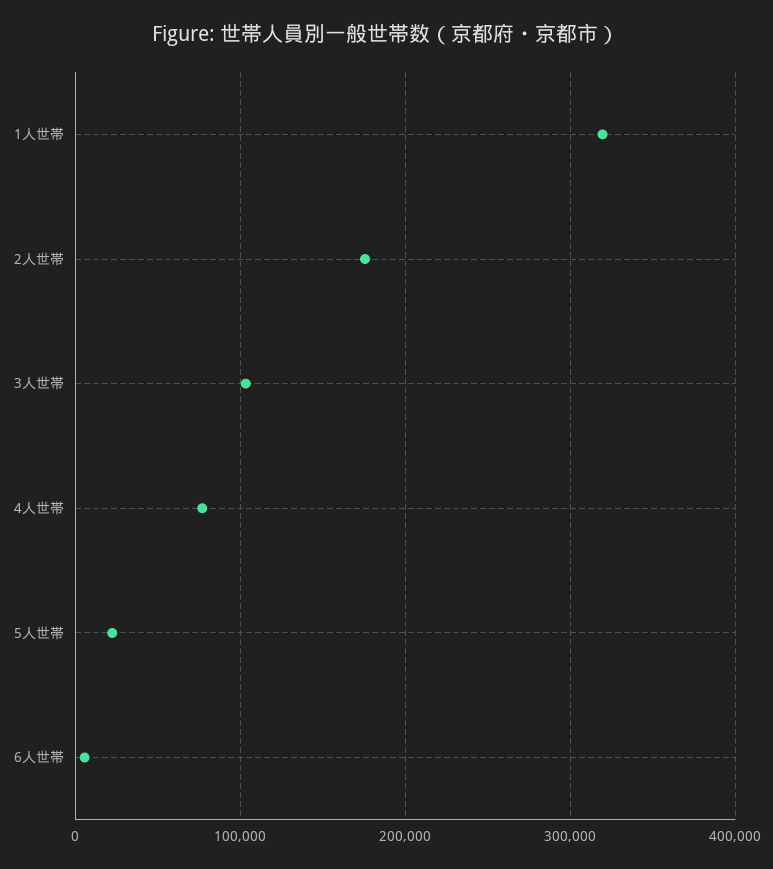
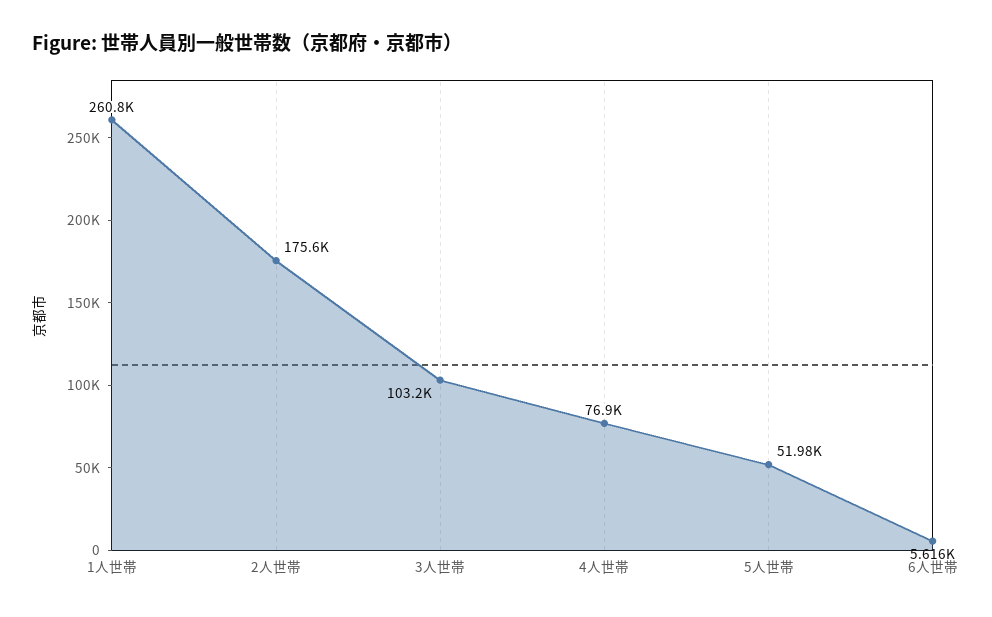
1人世帯: 320000 -> 260800
5人世帯: 20000 -> 51980

